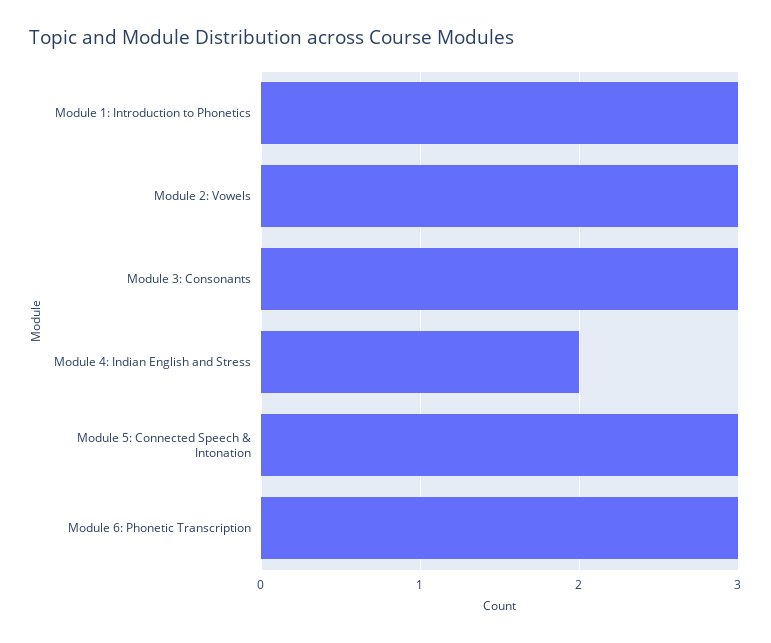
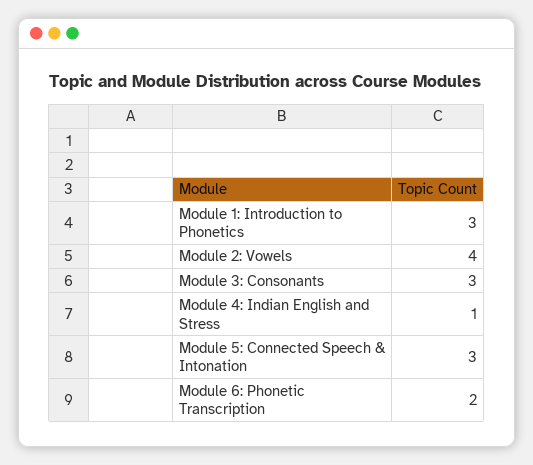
Module 2: Vowels: 3 -> 4
Module 4: Indian English and Stress: 2 -> 1
Module 6: Phonetic Transcription: 3 -> 2

